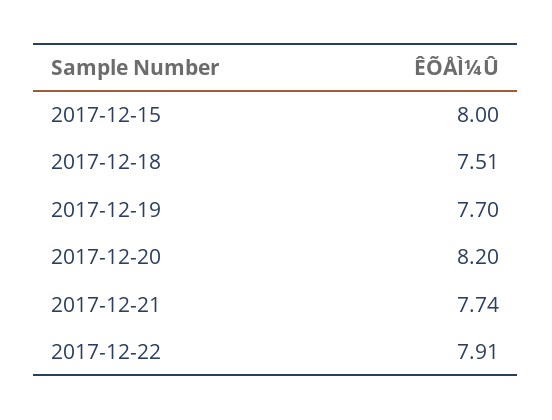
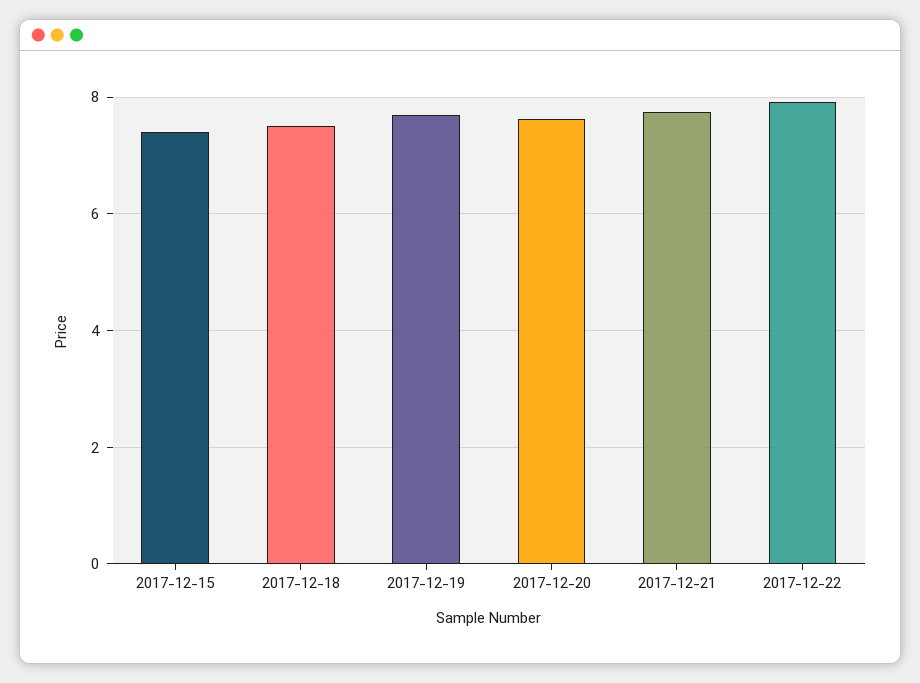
2017-12-15: 8 -> 7.4
2017-12-20: 8.2 -> 7.6

